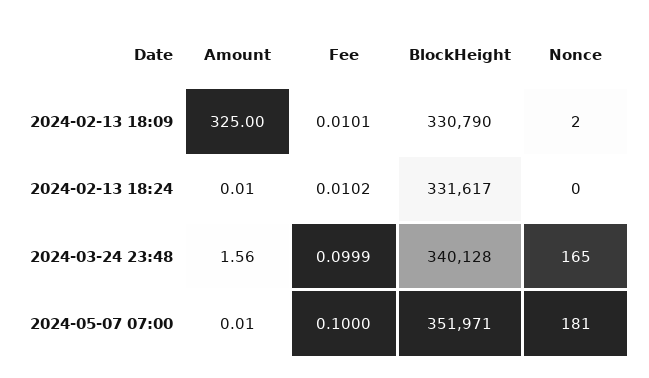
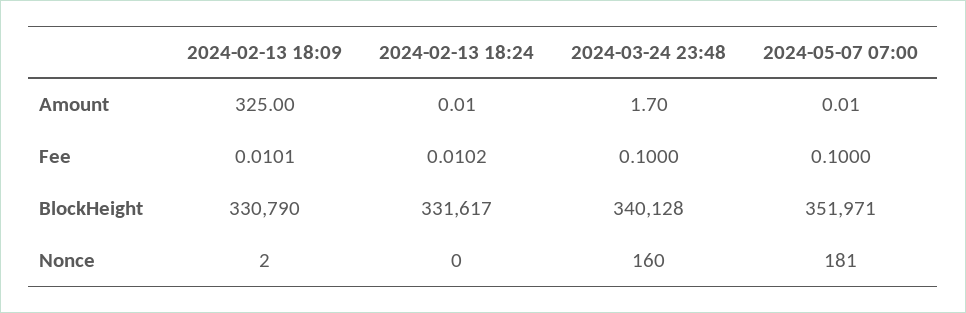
Amount, 2024-03-24 23:48: 1.56 -> 1.7
Fee, 2024-03-24 23:48: 0.0999 -> 0.1
Nonce, 2024-03-24 23:48: 165 -> 160

